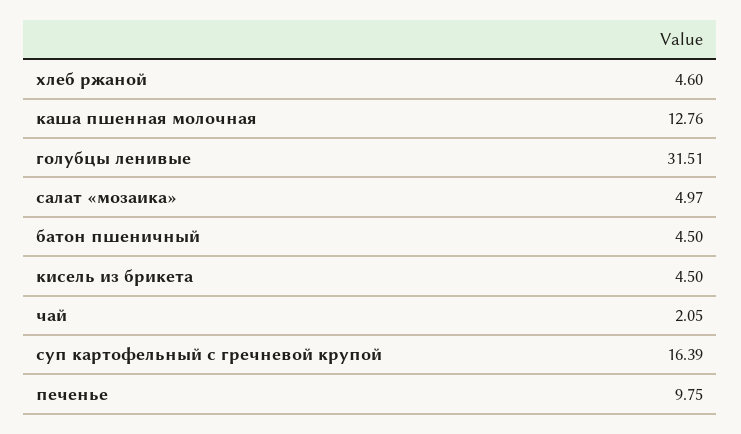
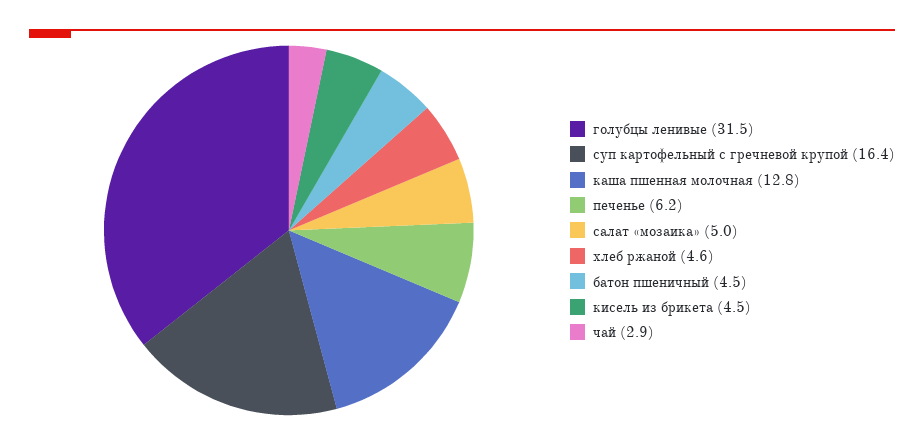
чай: 2.05 -> 2.9
печенье: 9.75 -> 6.2

